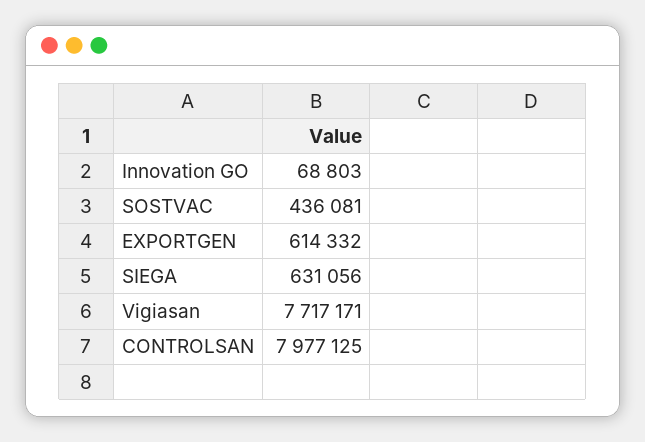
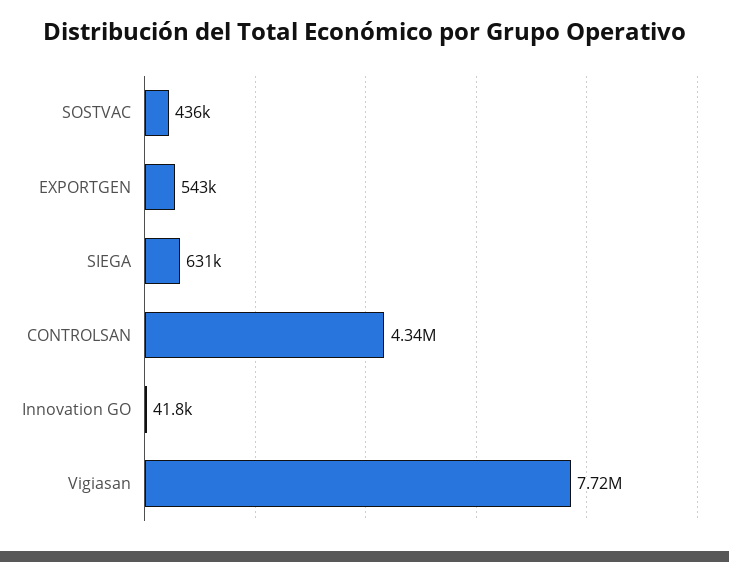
Innovation GO: 68803 -> 41800
EXPORTGEN: 614332 -> 543000
CONTROLSAN: 7977125 -> 4340000

